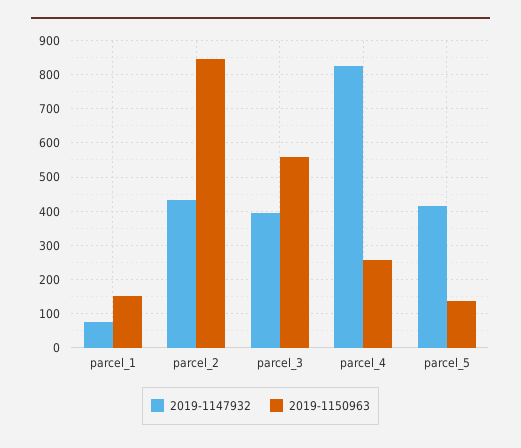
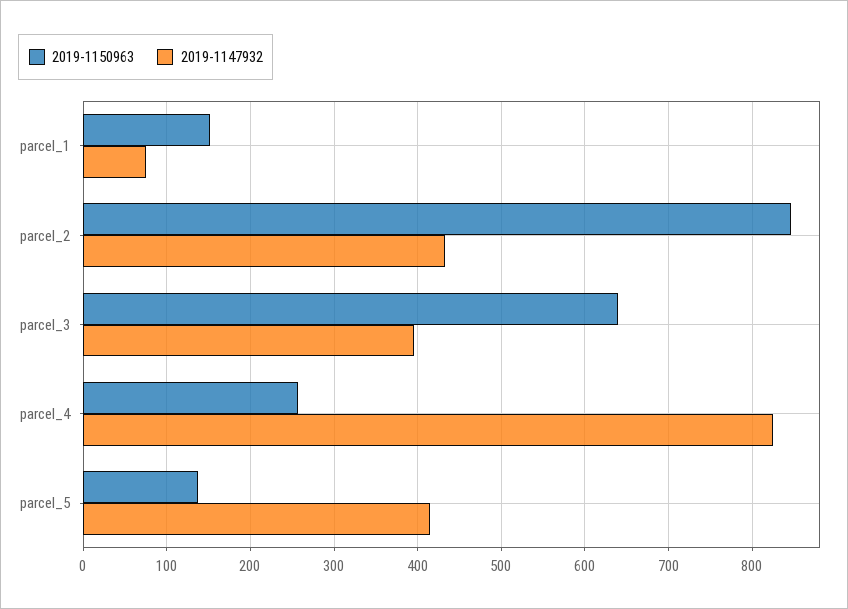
2019-1150963, parcel_3: 560 -> 640

